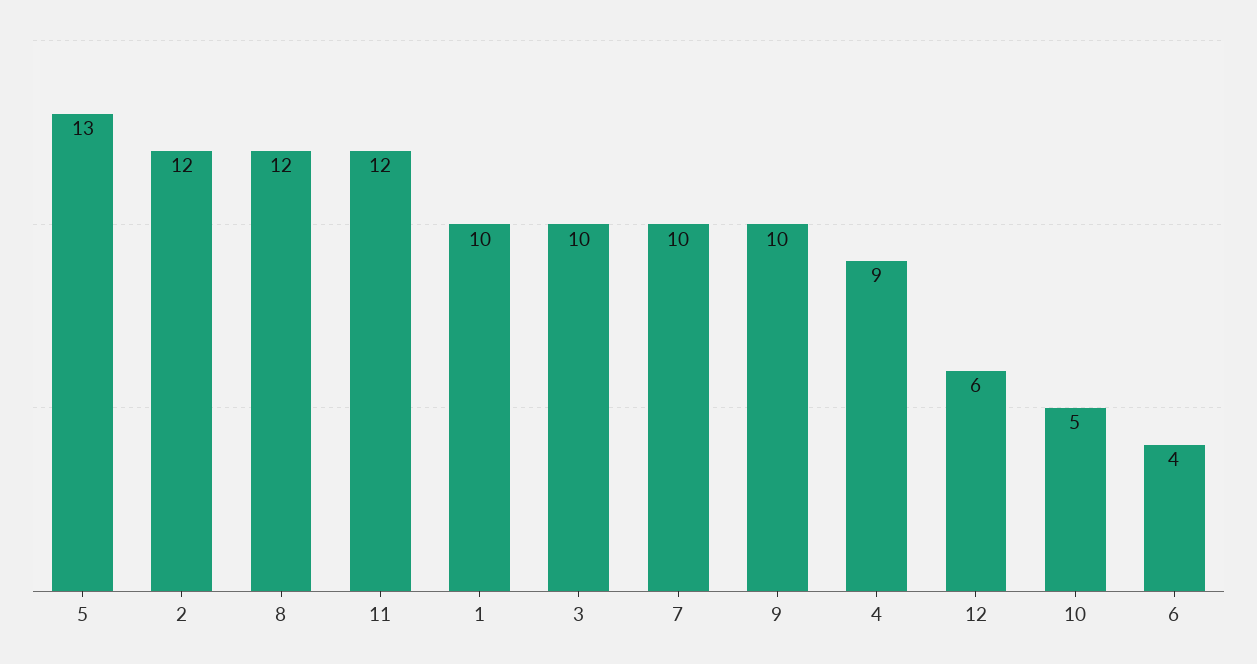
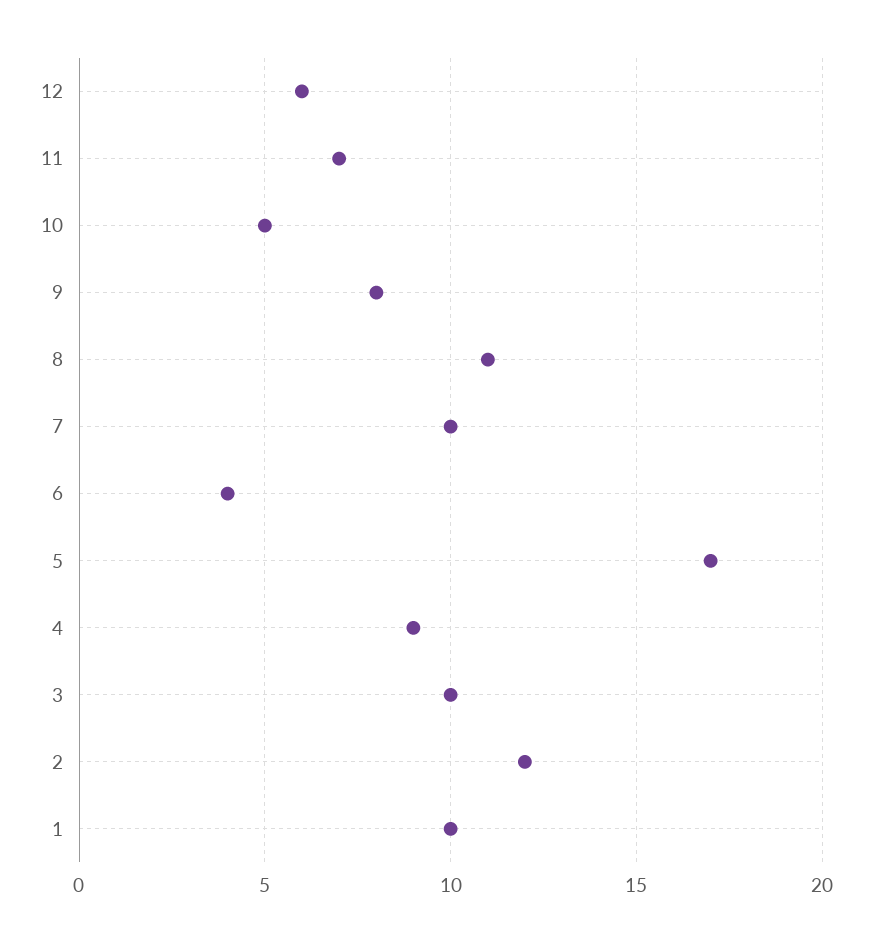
5: 13 -> 17
8: 12 -> 11
11: 12 -> 7
9: 10 -> 8

